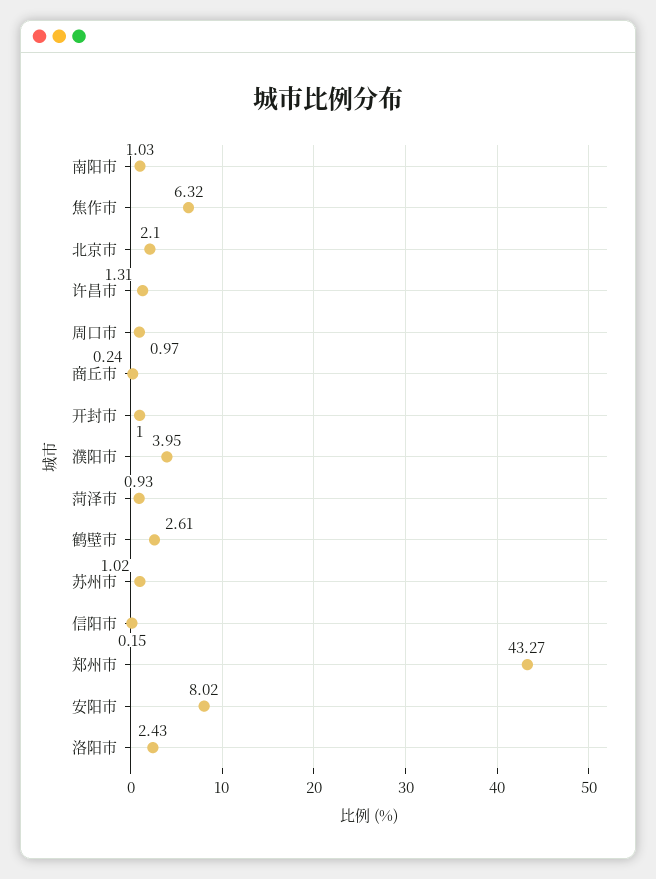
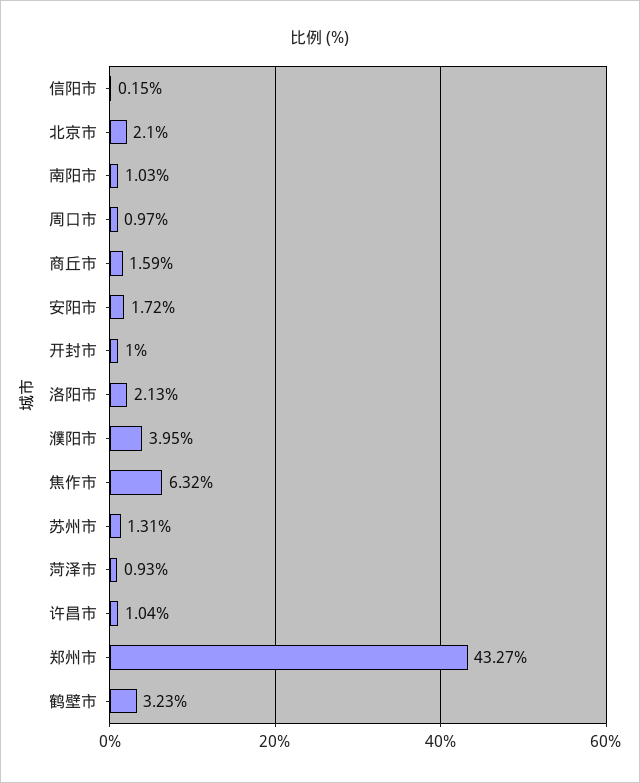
许昌市: 1.31 -> 1.04
商丘市: 0.24 -> 1.59
鹤壁市: 2.61 -> 3.23
苏州市: 1.02 -> 1.31
安阳市: 8.02 -> 1.72
洛阳市: 2.43 -> 2.13

